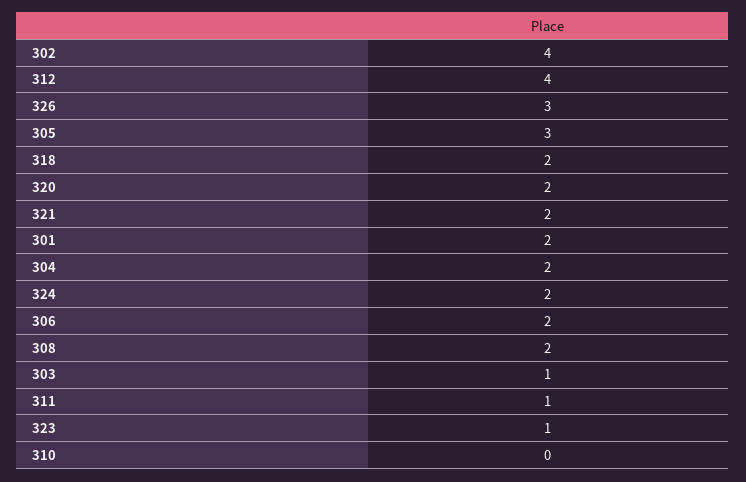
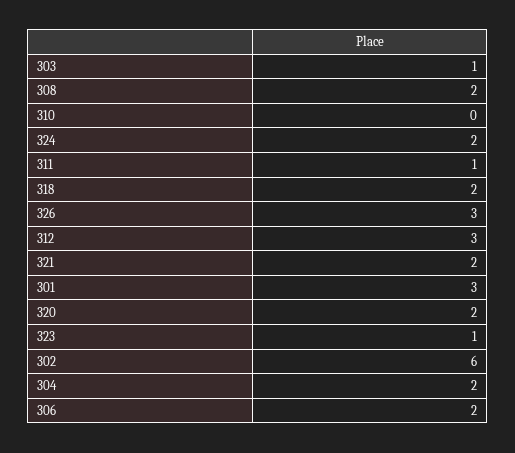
302: 4 -> 6
312: 4 -> 3
305: 3 -> none
301: 2 -> 3

